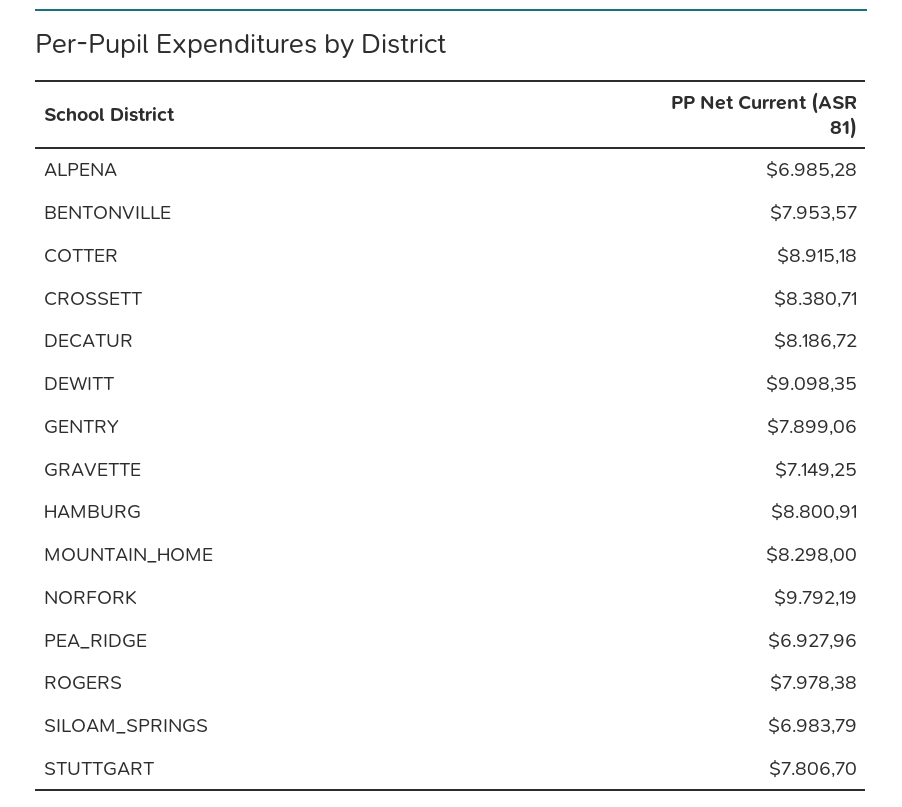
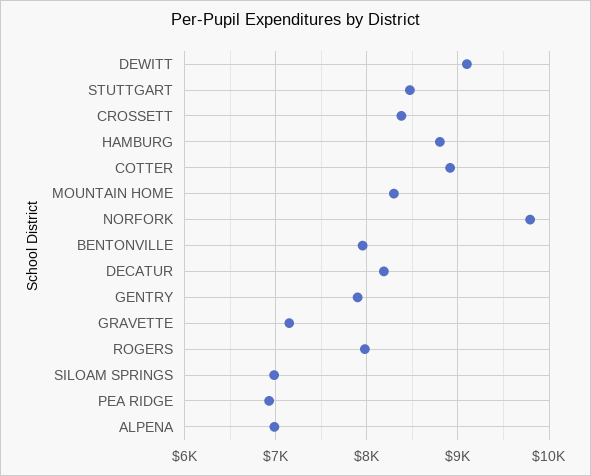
STUTTGART: 7806.7 -> 8500

